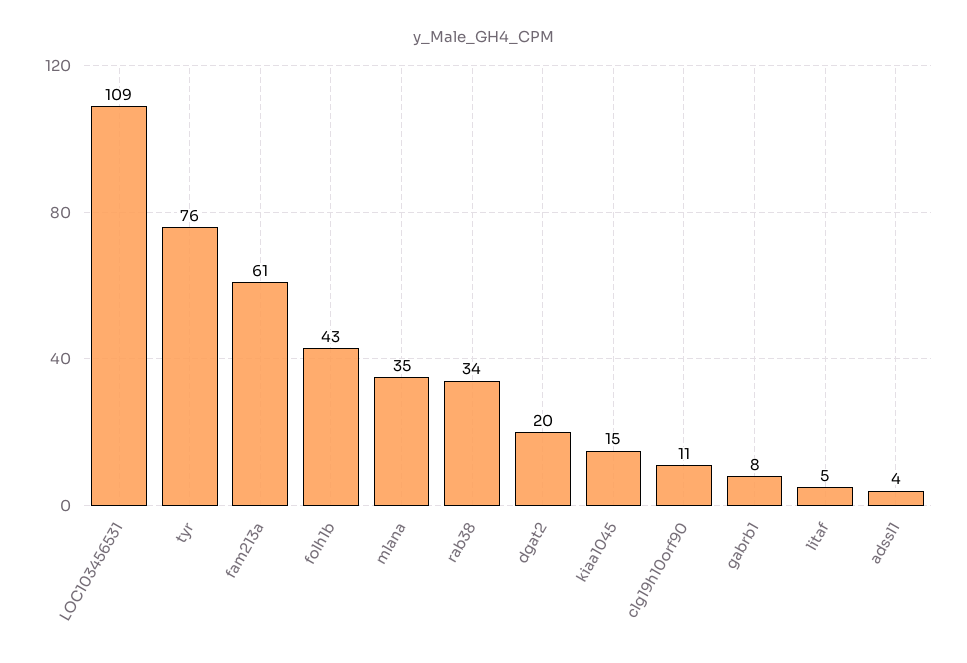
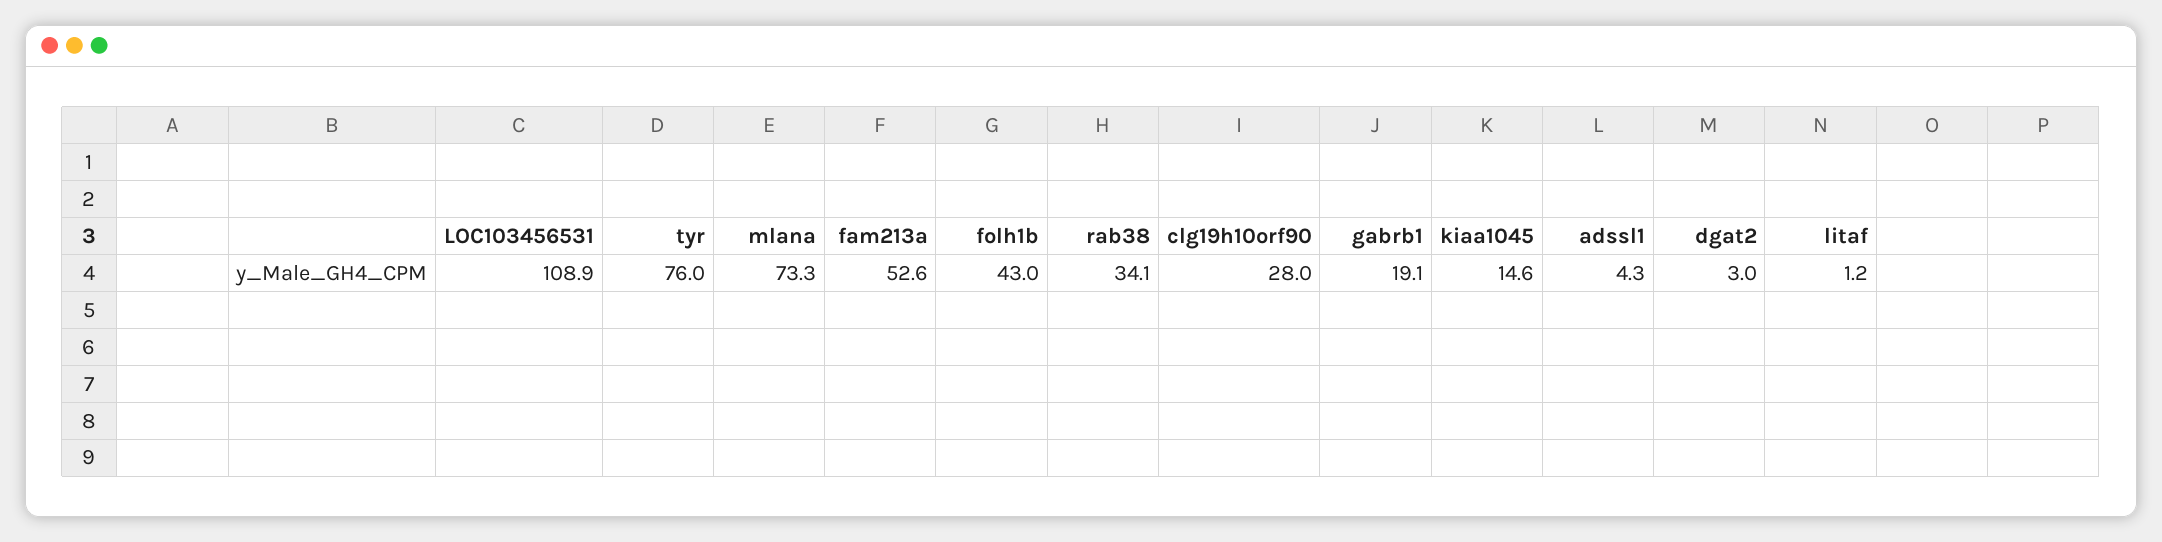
fam213a: 61 -> 52.6
mlana: 35 -> 73.3
dgat2: 20 -> 3
clg19h10orf90: 11 -> 28
gabrb1: 8 -> 19.1
litaf: 5 -> 1.2

